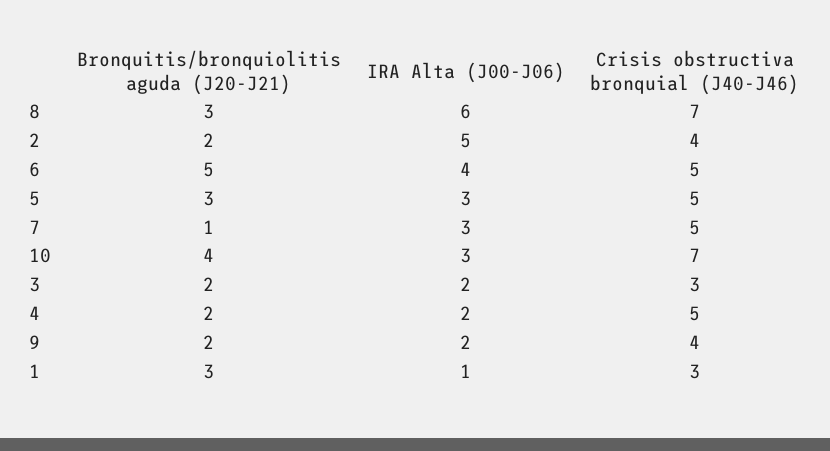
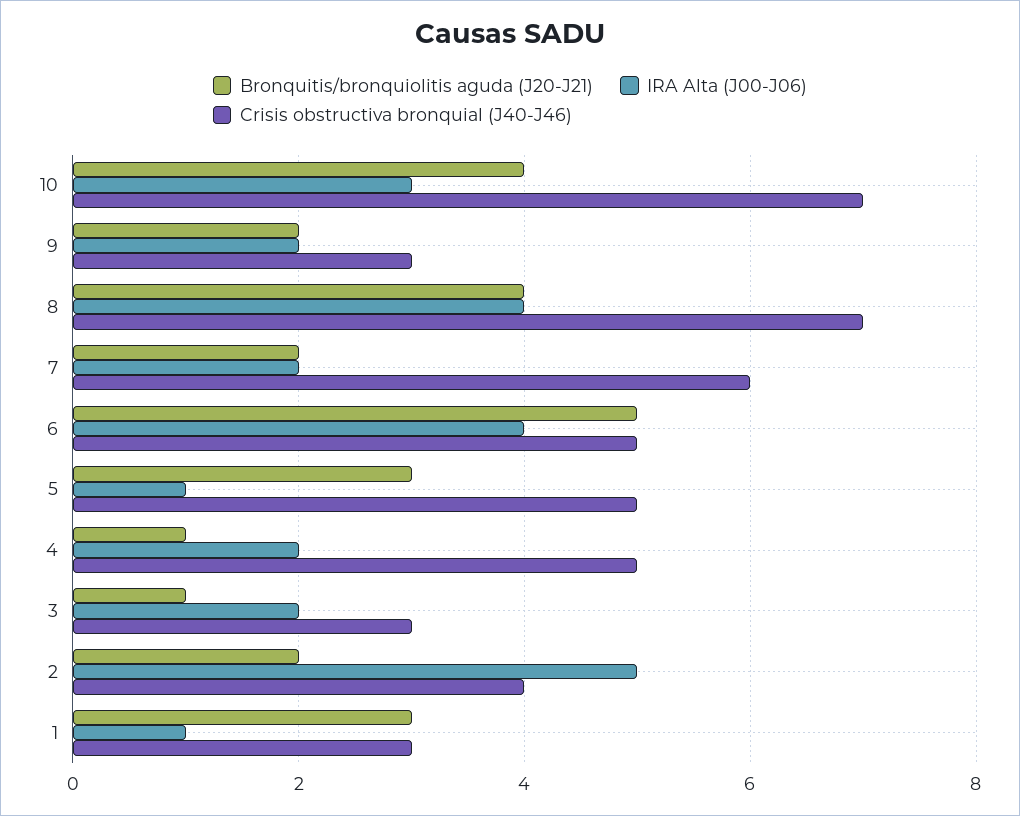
Bronquitis/bronquiolitis aguda (J20-J21), 8: 3 -> 4
IRA Alta (J00-J06), 8: 6 -> 4
IRA Alta (J00-J06), 5: 3 -> 1
Bronquitis/bronquiolitis aguda (J20-J21), 7: 1 -> 2
IRA Alta (J00-J06), 7: 3 -> 2
Crisis obstructiva bronquial (J40-J46), 7: 5 -> 6
Bronquitis/bronquiolitis aguda (J20-J21), 3: 2 -> 1
Bronquitis/bronquiolitis aguda (J20-J21), 4: 2 -> 1
Crisis obstructiva bronquial (J40-J46), 9: 4 -> 3

